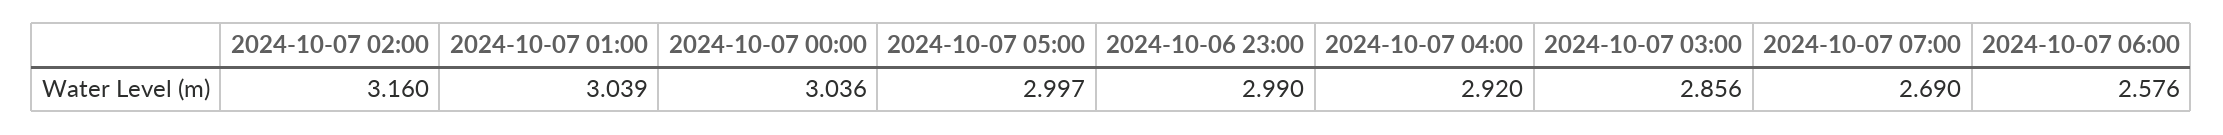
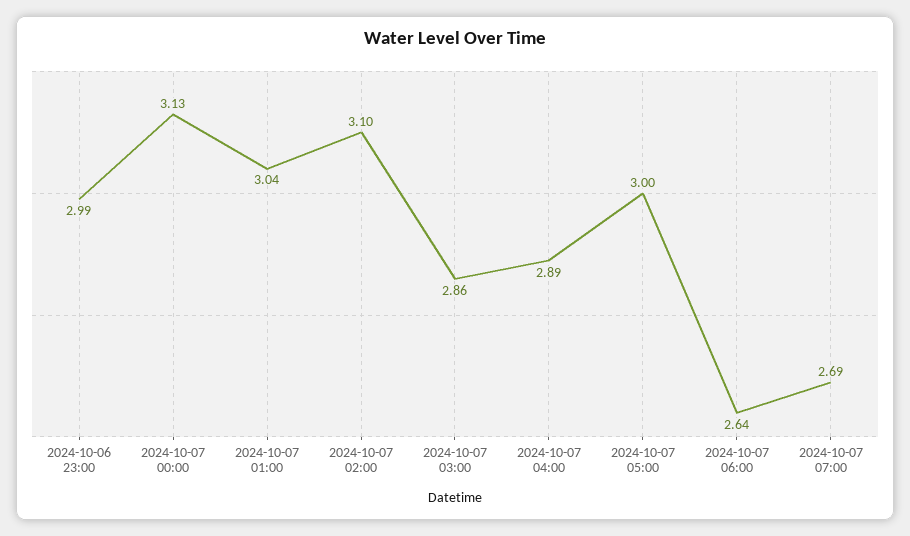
2024-10-07 02:00: 3.16 -> 3.1
2024-10-07 00:00: 3.036 -> 3.13
2024-10-07 04:00: 2.92 -> 2.89
2024-10-07 06:00: 2.576 -> 2.64

